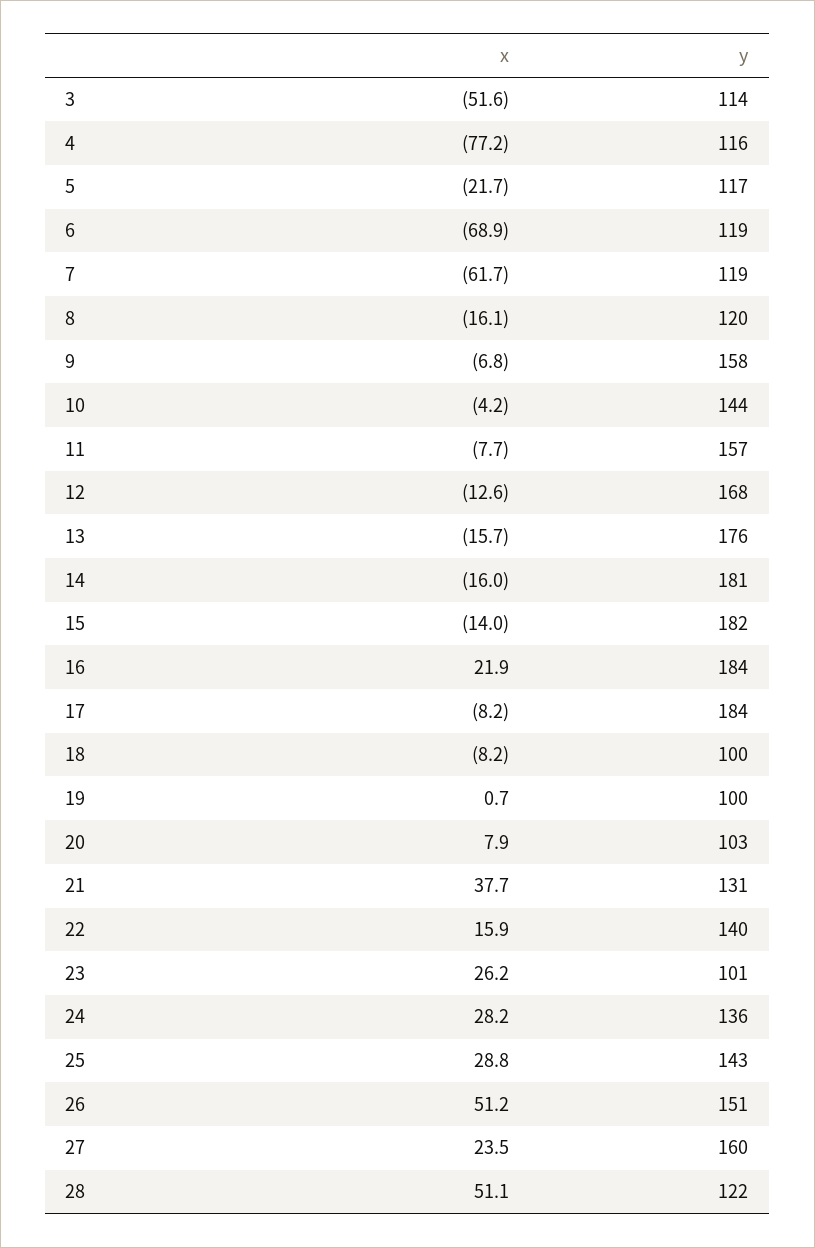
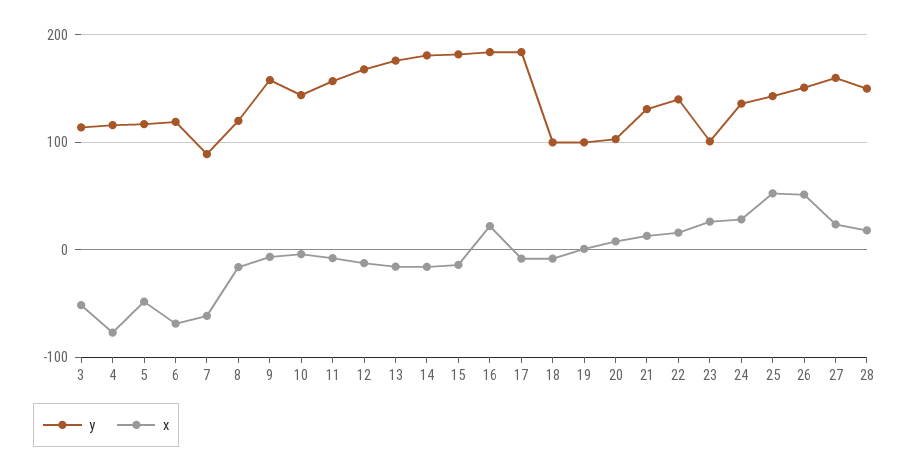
x, 5: -21.7 -> -50
y, 7: 119 -> 90
x, 21: 37.7 -> 10
x, 25: 28.8 -> 50
x, 28: 51.1 -> 20
y, 28: 122 -> 150

